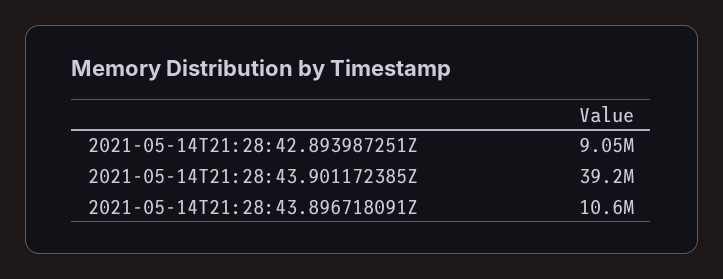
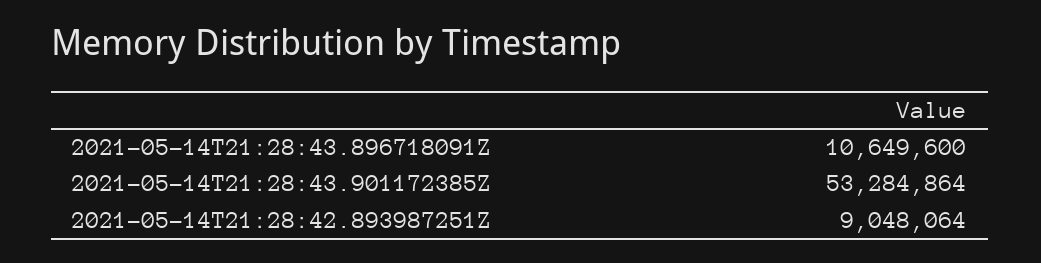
2021-05-14T21:28:43.901172385Z: 39200000 -> 53284864

